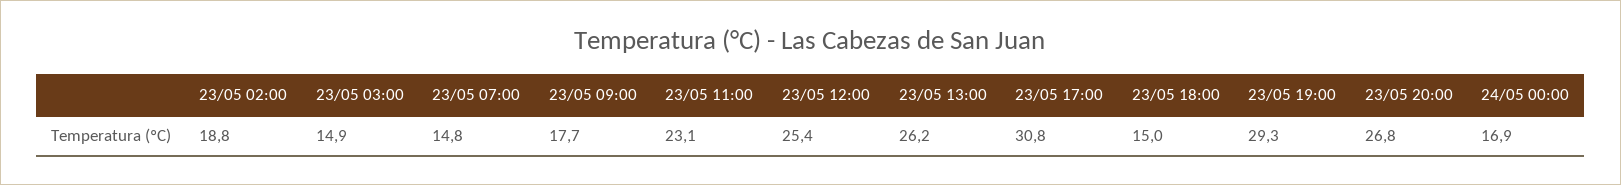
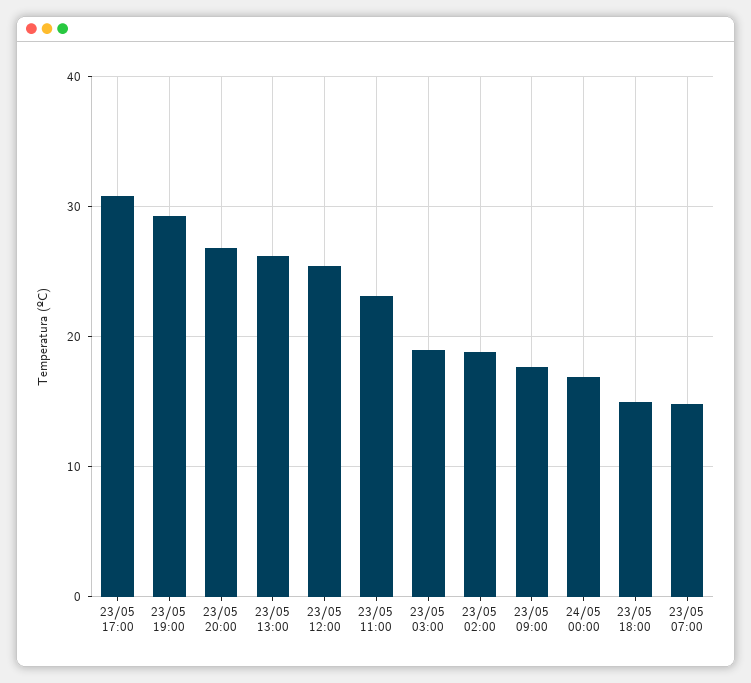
23/05 03:00: 14.9 -> 19

